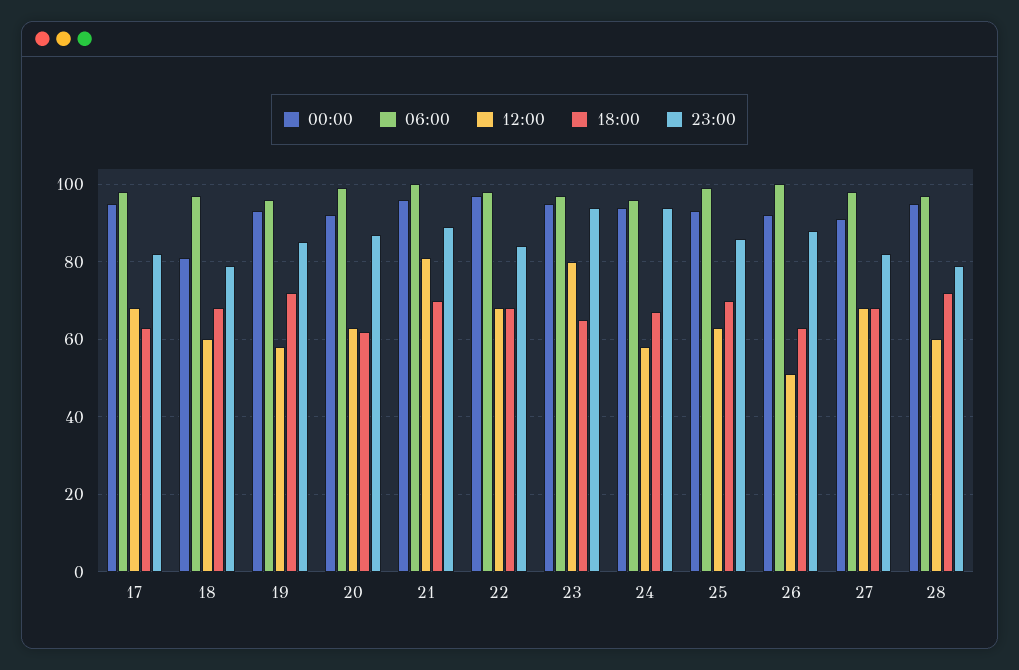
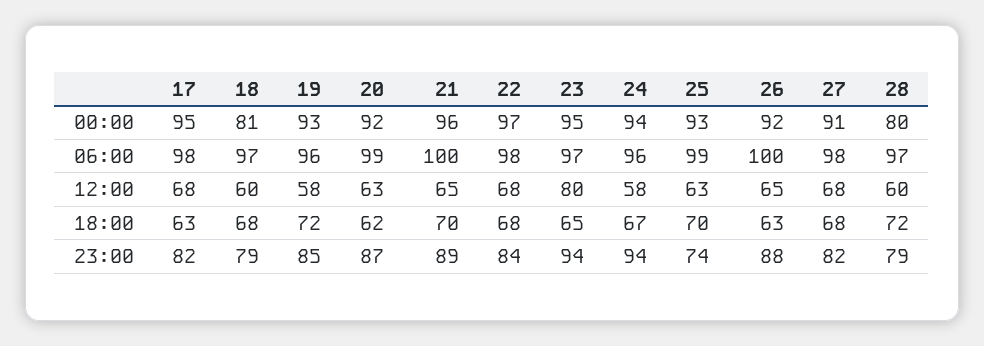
12:00, 21: 80 -> 65
23:00, 25: 85 -> 74
12:00, 26: 50 -> 65
00:00, 28: 95 -> 80

